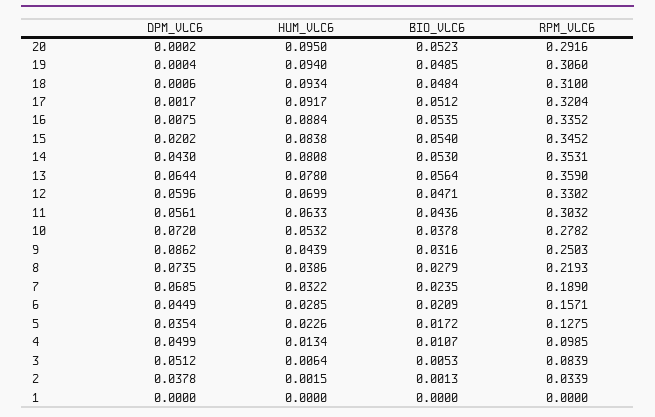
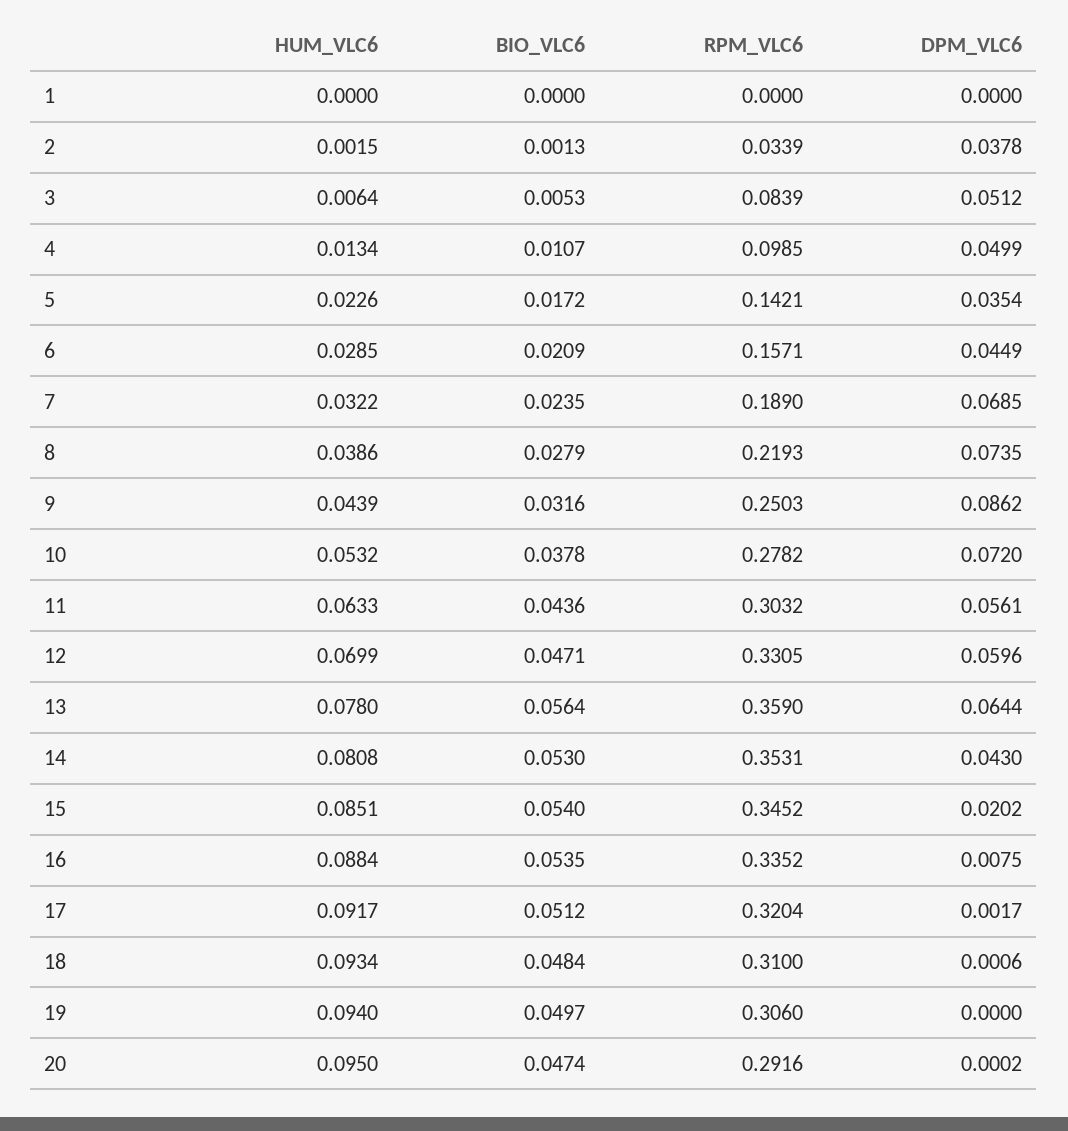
BIO_VLC6, 20: 0.0523 -> 0.0474
DPM_VLC6, 19: 0.0004 -> 0
BIO_VLC6, 19: 0.0485 -> 0.0497
HUM_VLC6, 15: 0.0838 -> 0.0851
RPM_VLC6, 12: 0.3302 -> 0.3305
RPM_VLC6, 5: 0.1275 -> 0.1421

